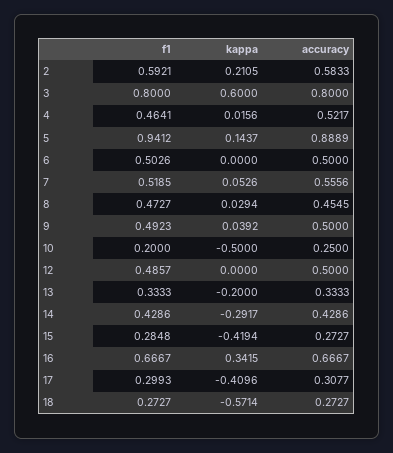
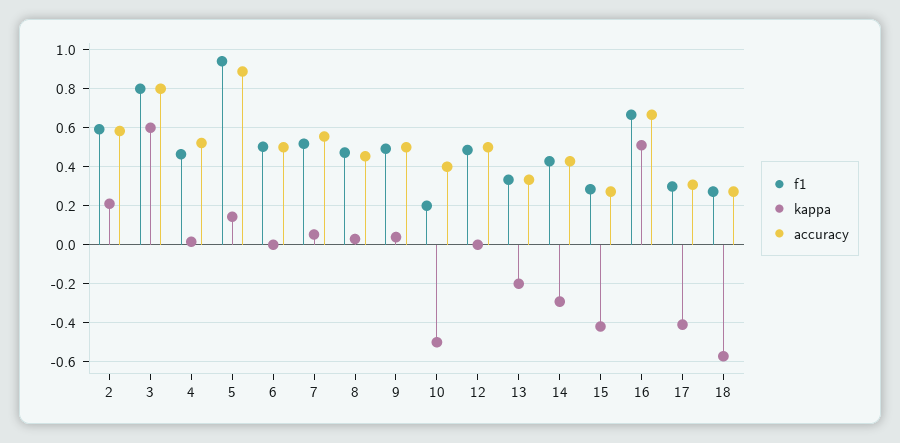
accuracy, 10: 0.25 -> 0.4
kappa, 16: 0.3415 -> 0.5

